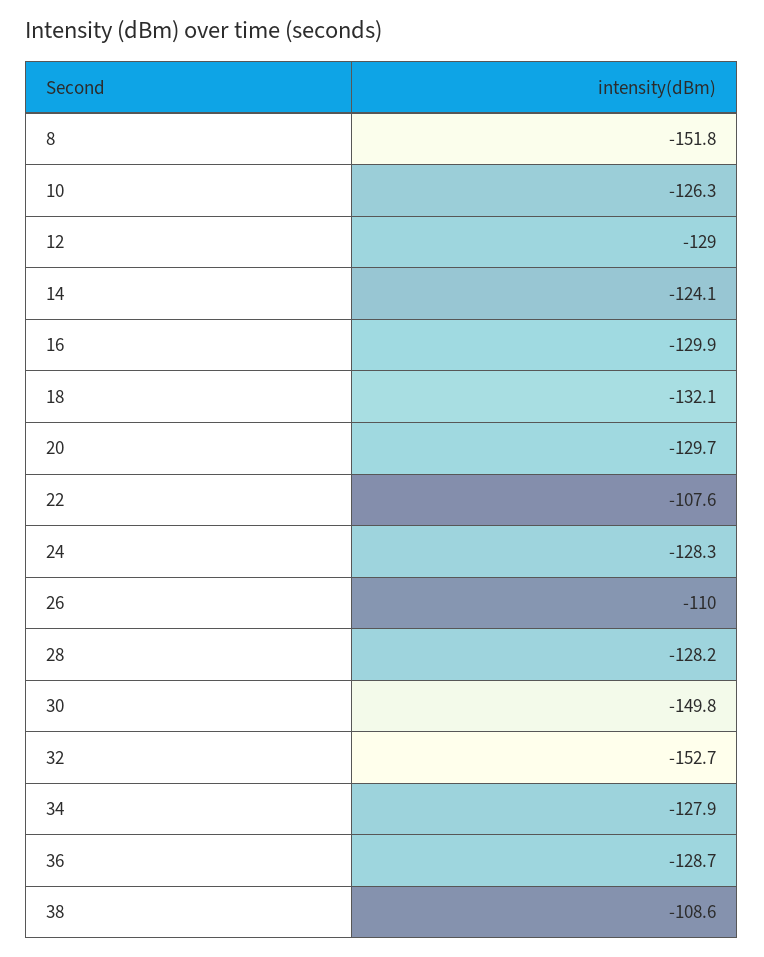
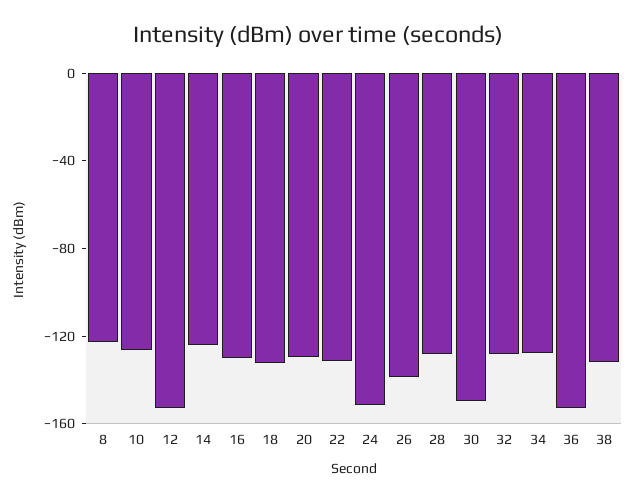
8: -151.8 -> -120
12: -129 -> -150
22: -107.6 -> -130
24: -128.3 -> -150
26: -110 -> -140
32: -152.7 -> -130
36: -128.7 -> -150
38: -108.6 -> -130

